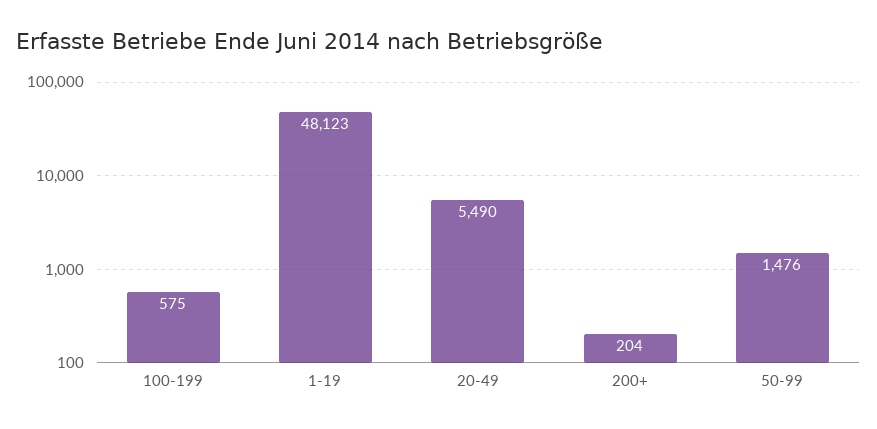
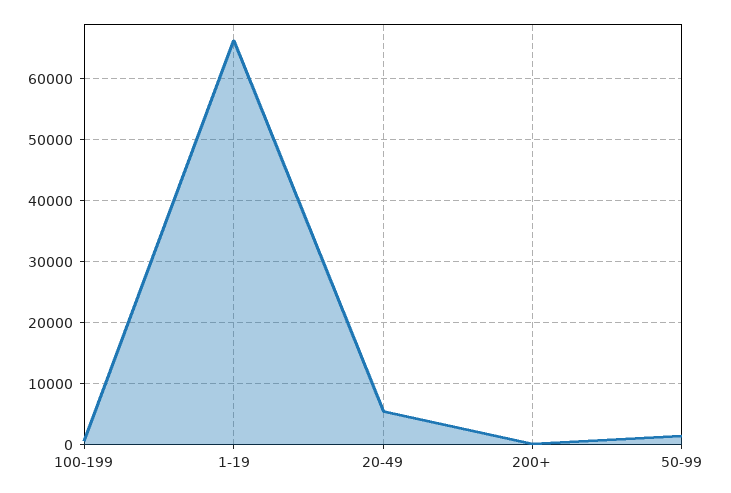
1-19: 48123 -> 66000

